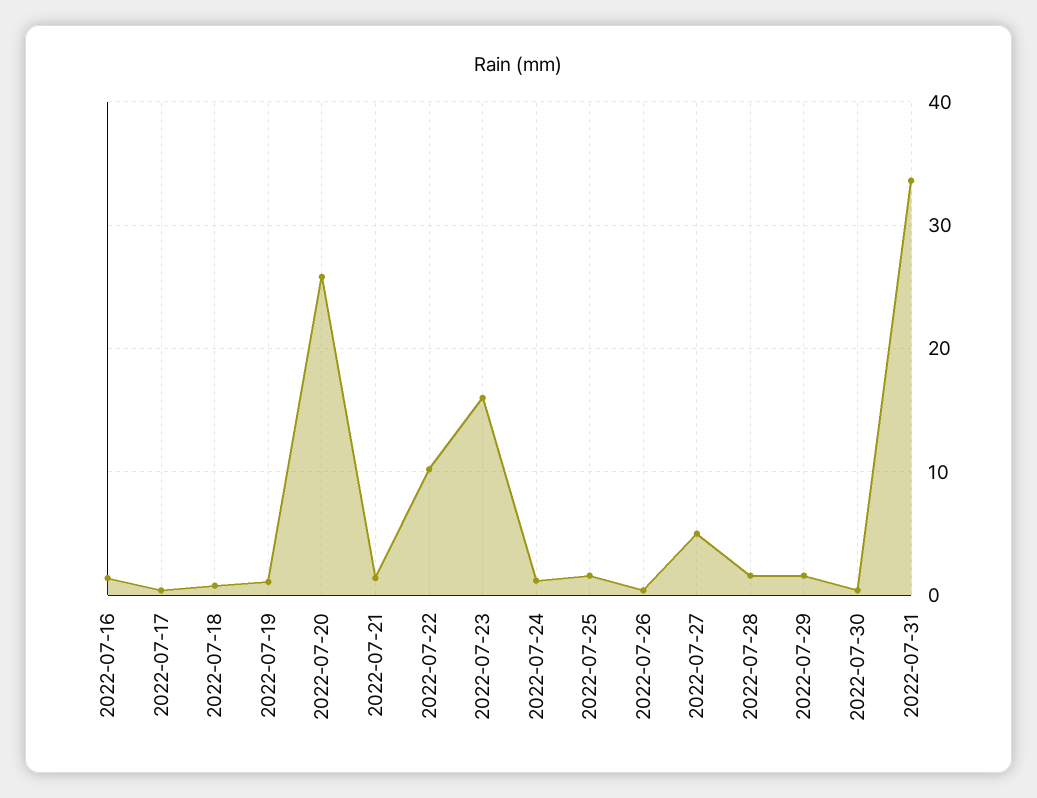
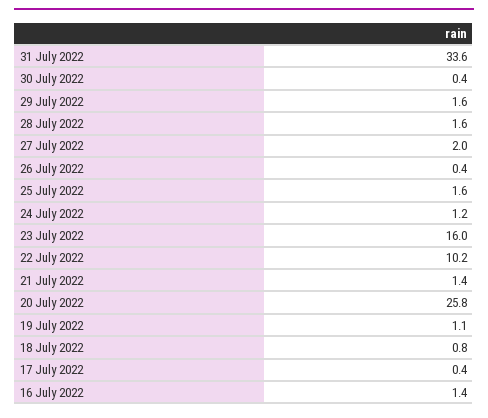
2022-07-27: 5 -> 2

